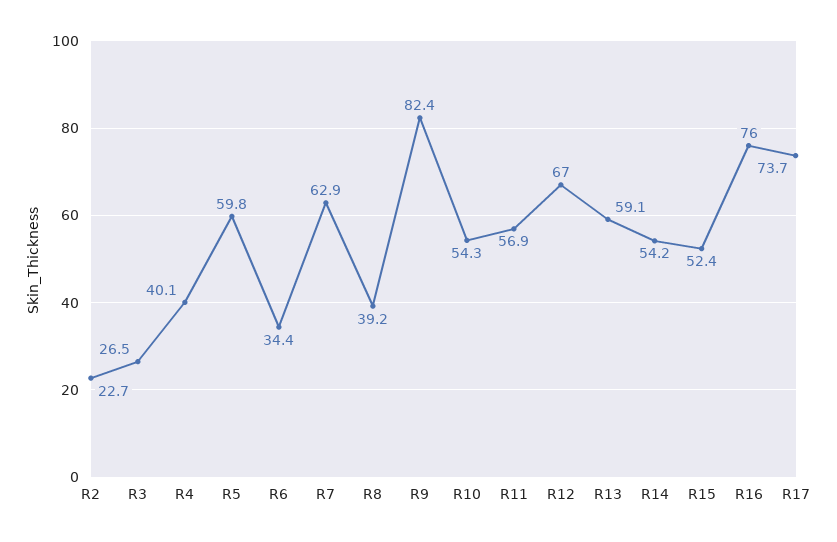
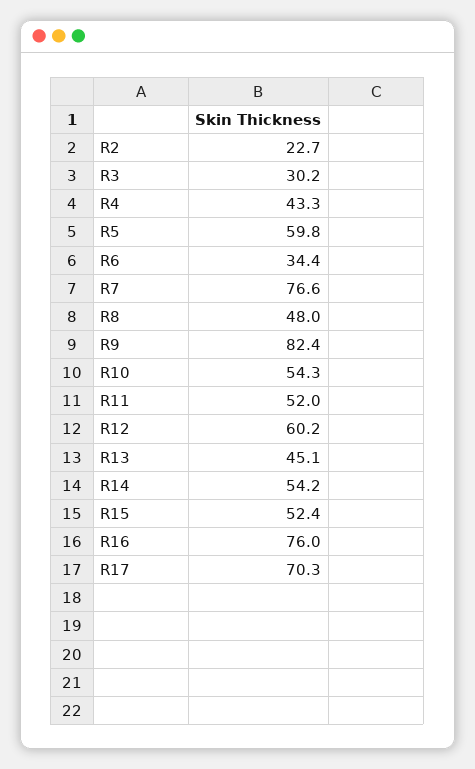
R3: 26.5 -> 30.2
R4: 40.1 -> 43.3
R7: 62.9 -> 76.6
R8: 39.2 -> 48
R11: 56.9 -> 52
R12: 67 -> 60.2
R13: 59.1 -> 45.1
R17: 73.7 -> 70.3

